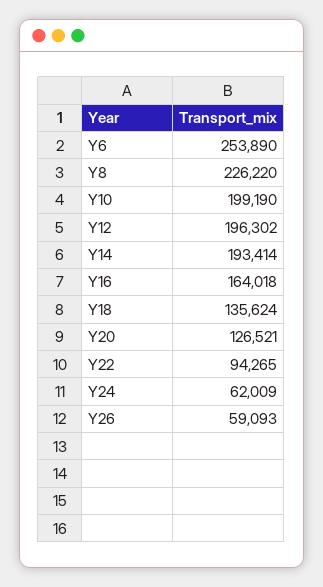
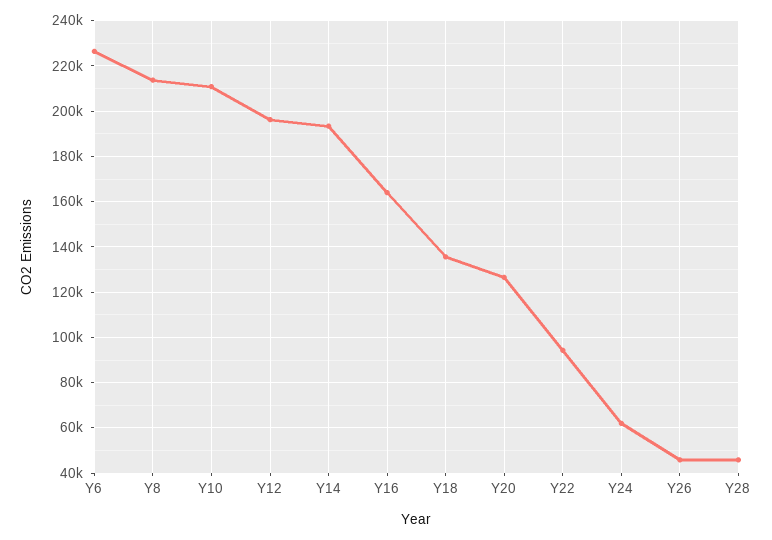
Y6: 253890 -> 225000
Y8: 226220 -> 215000
Y10: 199190 -> 210000
Y26: 59093 -> 45000
Y28: none -> 45000

